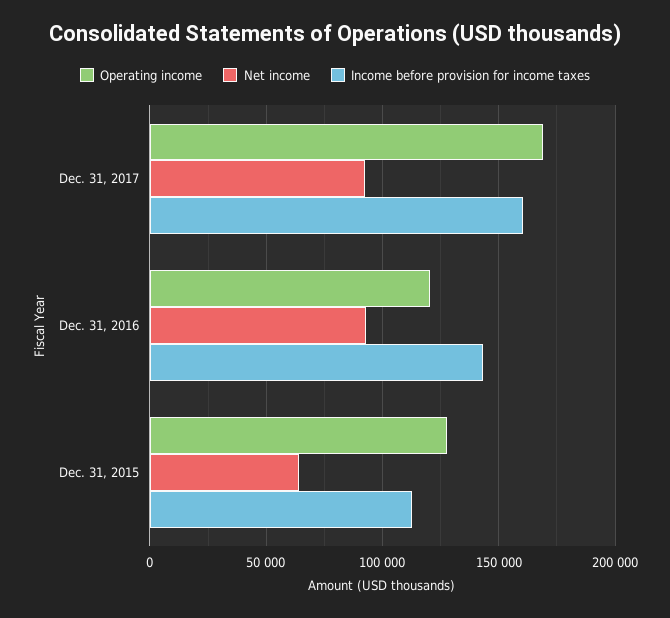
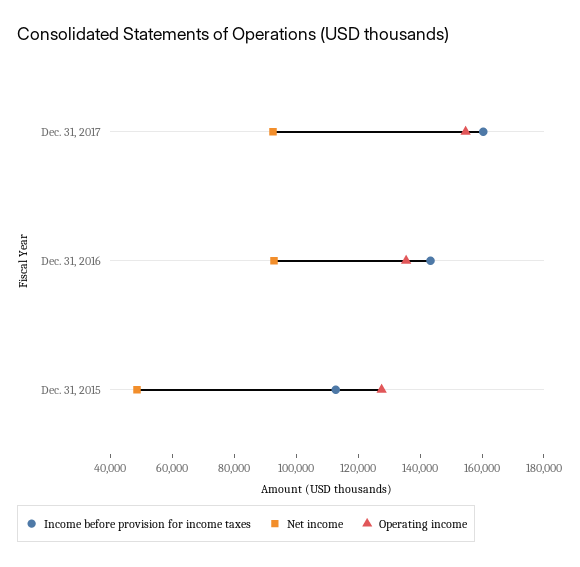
Operating income, Dec. 31, 2017: 170000 -> 155000
Operating income, Dec. 31, 2016: 120000 -> 135000
Net income, Dec. 31, 2015: 65000 -> 50000

